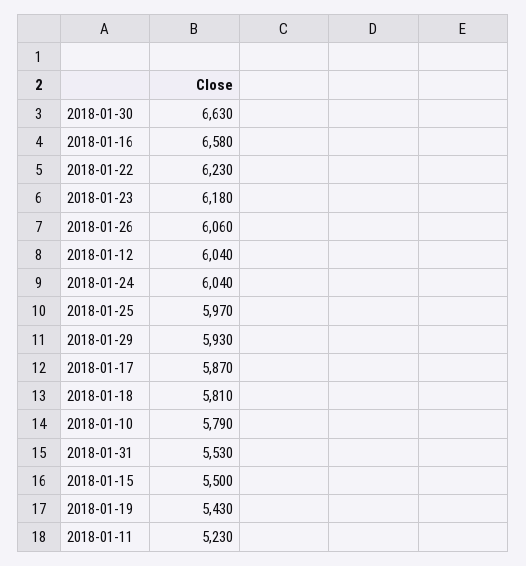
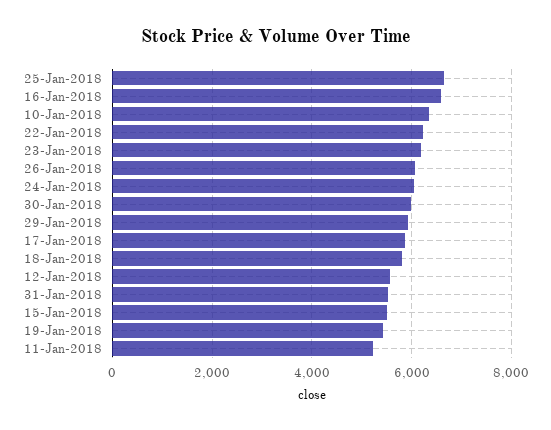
2018-01-30: 6630 -> 6000
2018-01-12: 6040 -> 5600
2018-01-25: 5970 -> 6600
2018-01-10: 5790 -> 6400

